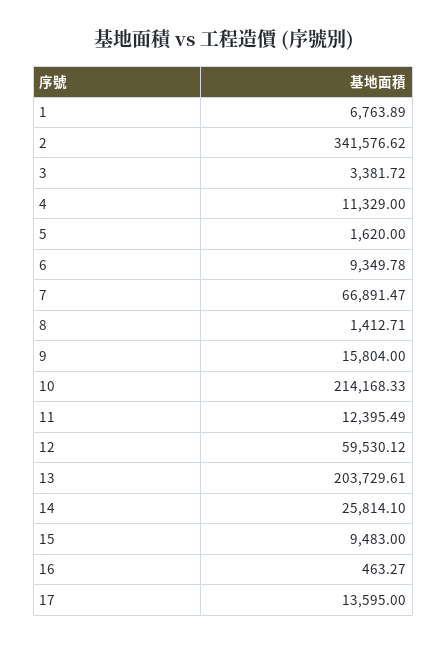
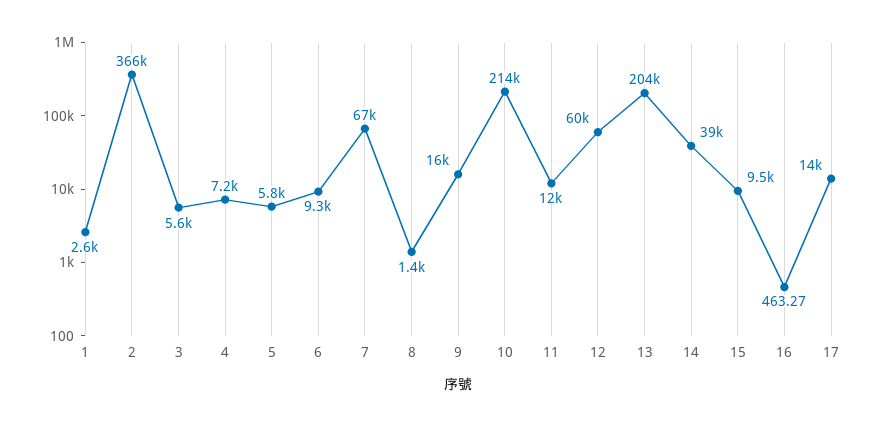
1: 6763.89 -> 2600
2: 341576.62 -> 366000
3: 3381.72 -> 5600
4: 11329 -> 7200
5: 1620 -> 5800
14: 25814.1 -> 39000

